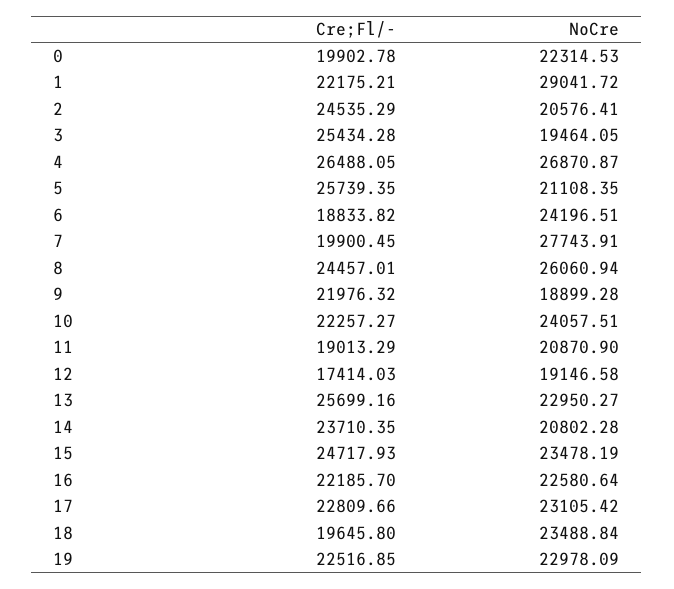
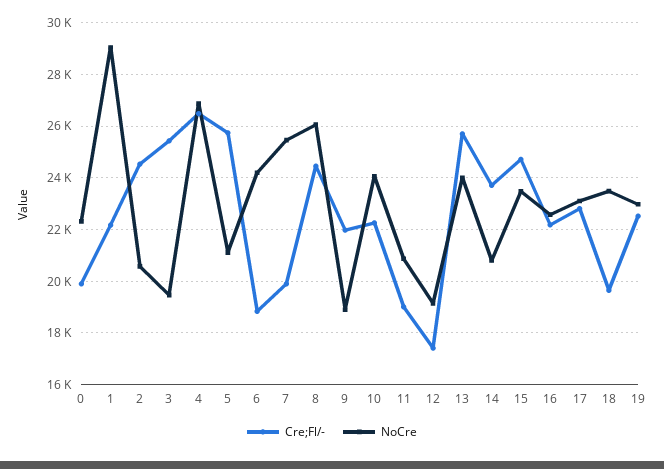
NoCre, 7: 27743.91 -> 25500
NoCre, 13: 22950.27 -> 24000

